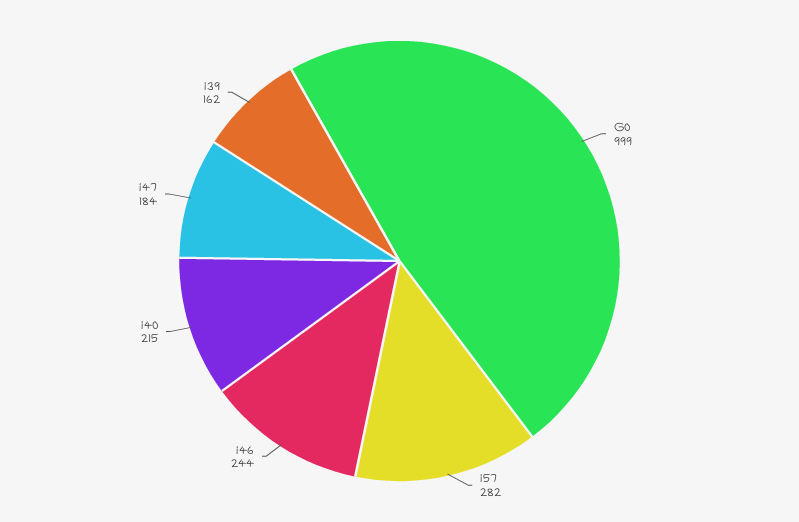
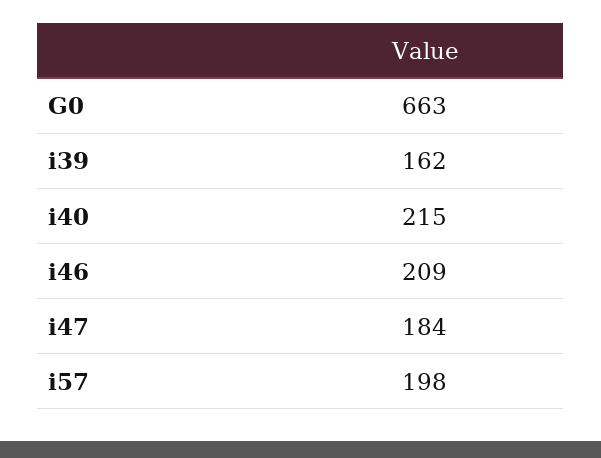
G0: 999 -> 663
i57: 282 -> 198
i46: 244 -> 209

